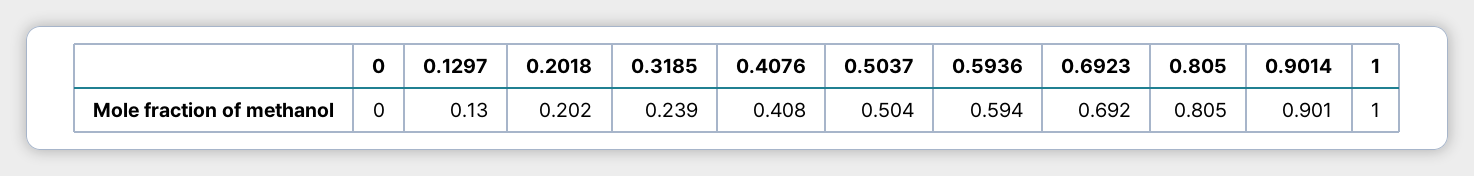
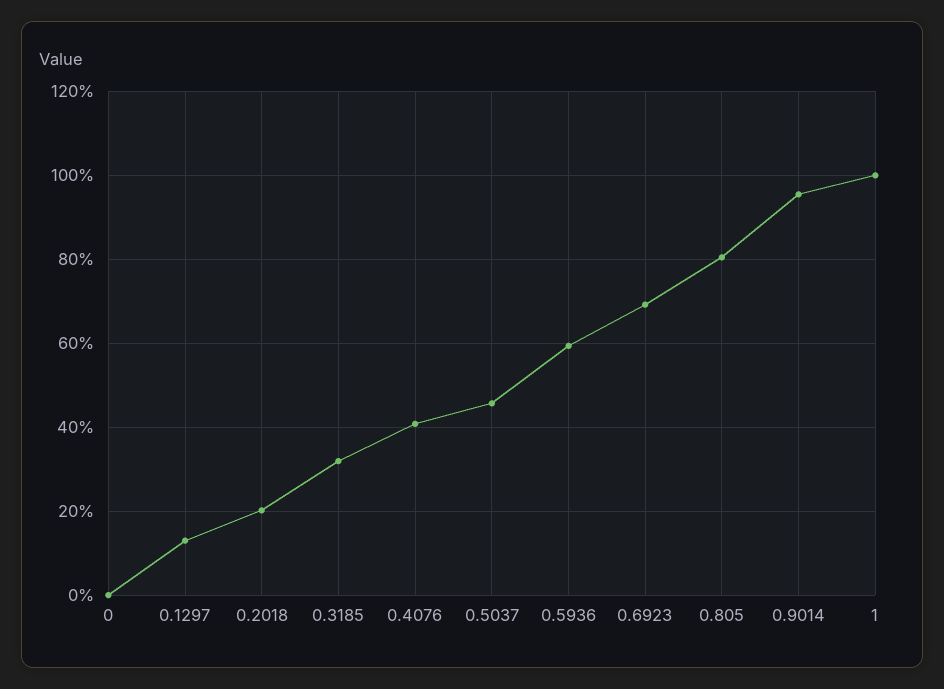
0.3185: 0.239 -> 0.32
0.5037: 0.504 -> 0.46
0.9014: 0.901 -> 0.96

